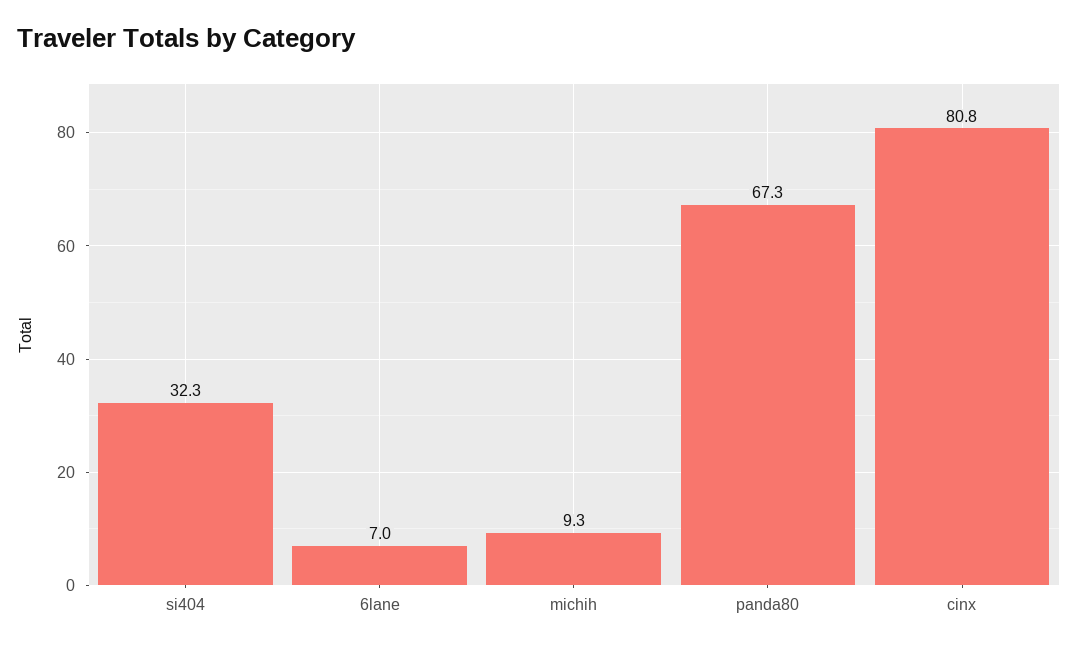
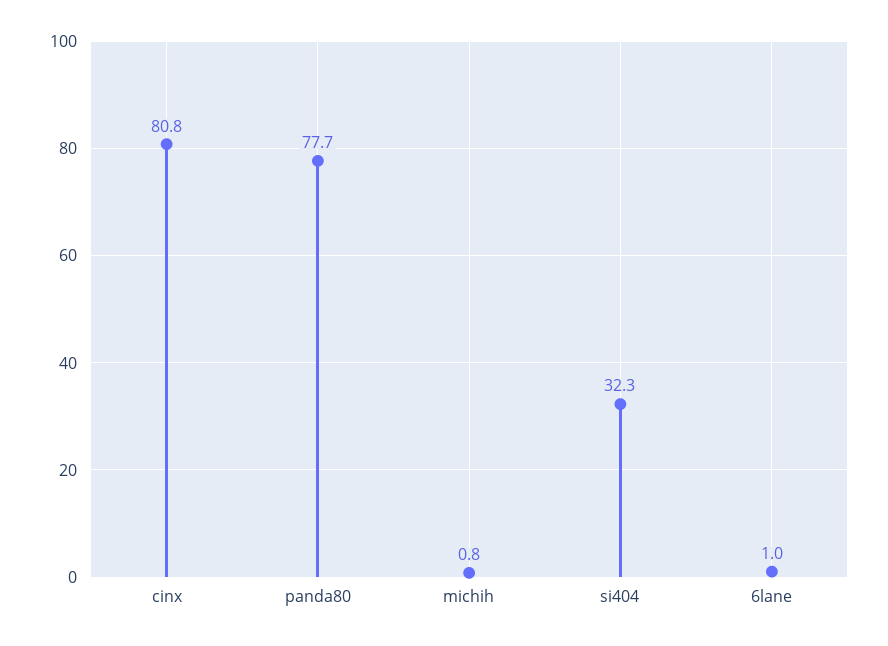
6lane: 7 -> 1
michih: 9.3 -> 0.8
panda80: 67.3 -> 77.7

